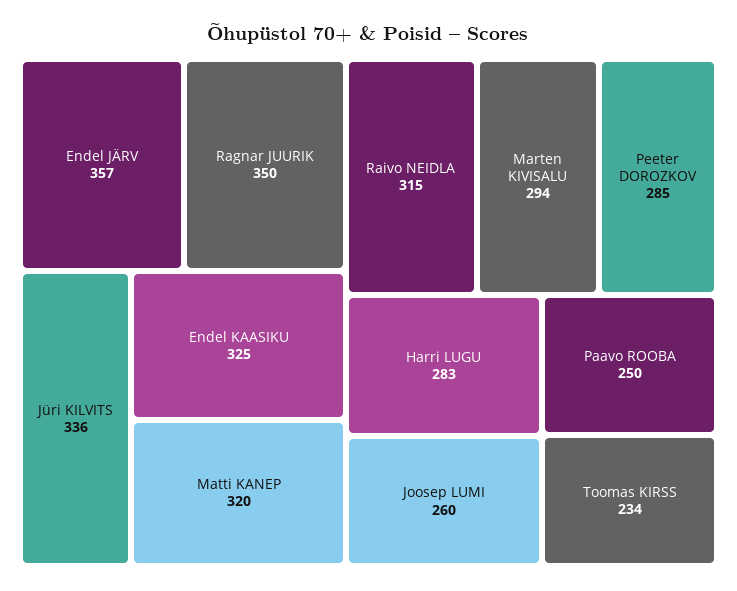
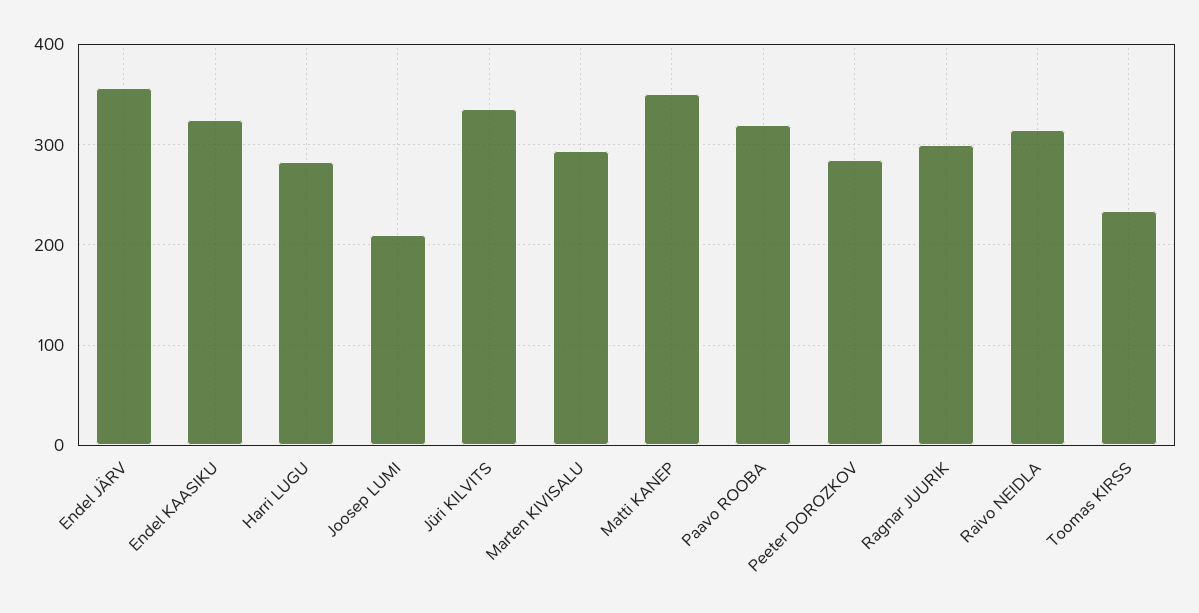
Ragnar JUURIK: 350 -> 300
Matti KANEP: 320 -> 350
Joosep LUMI: 260 -> 210
Paavo ROOBA: 250 -> 320

